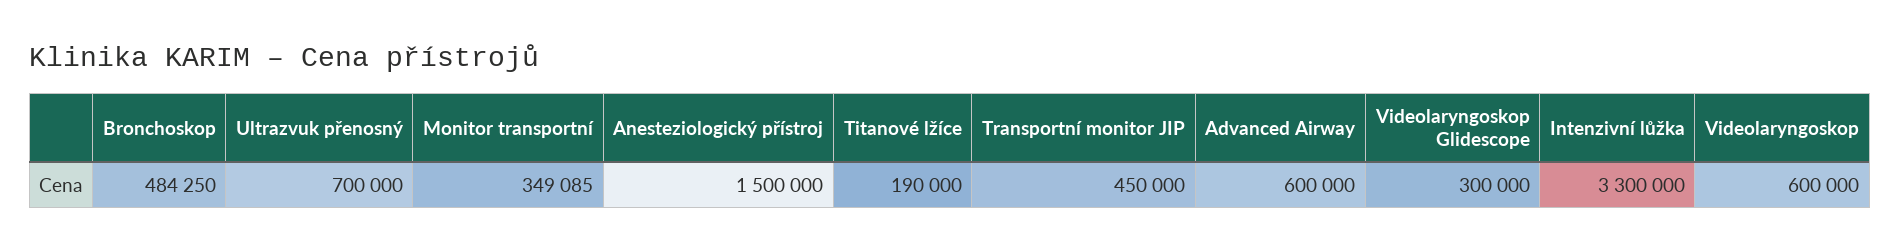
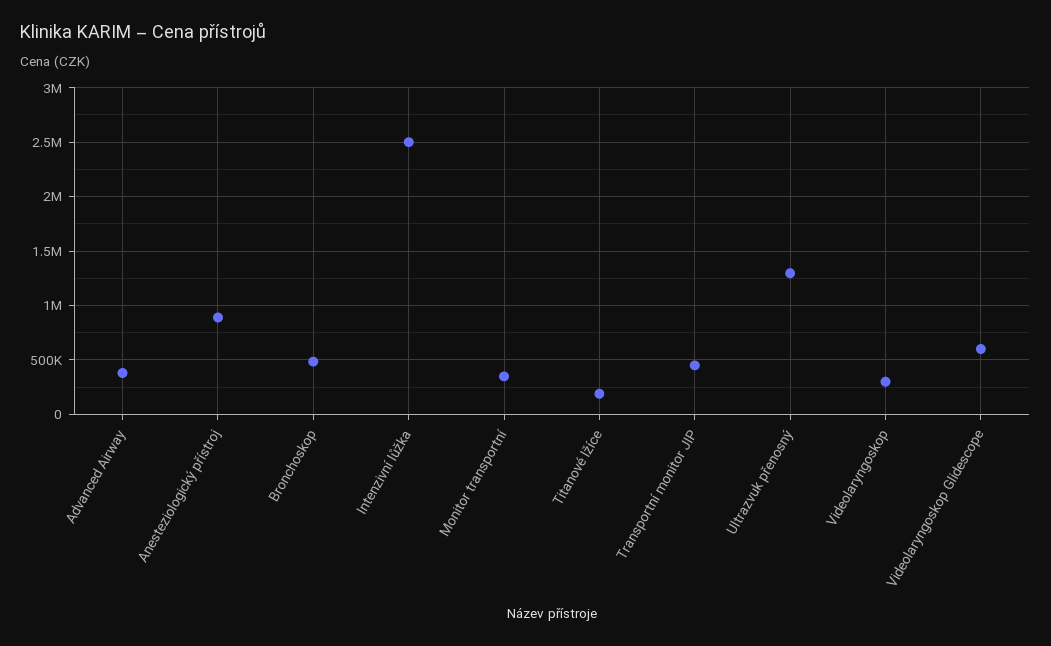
Ultrazvuk přenosný: 700000 -> 1300000
Anesteziologický přístroj: 1500000 -> 900000
Advanced Airway: 600000 -> 400000
Videolaryngoskop Glidescope: 300000 -> 600000
Intenzivní lůžka: 3300000 -> 2500000
Videolaryngoskop: 600000 -> 300000

